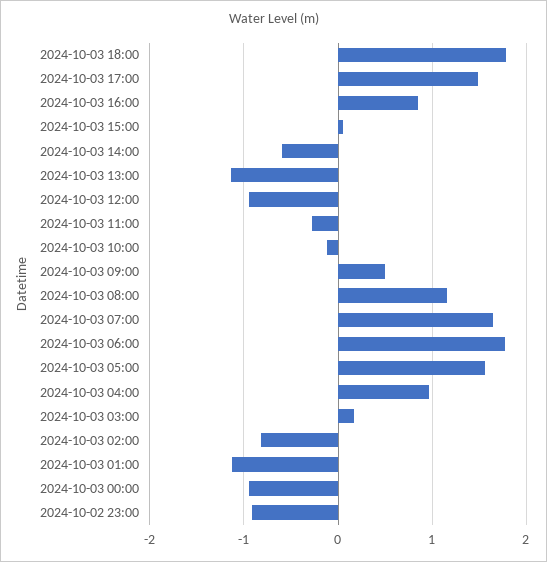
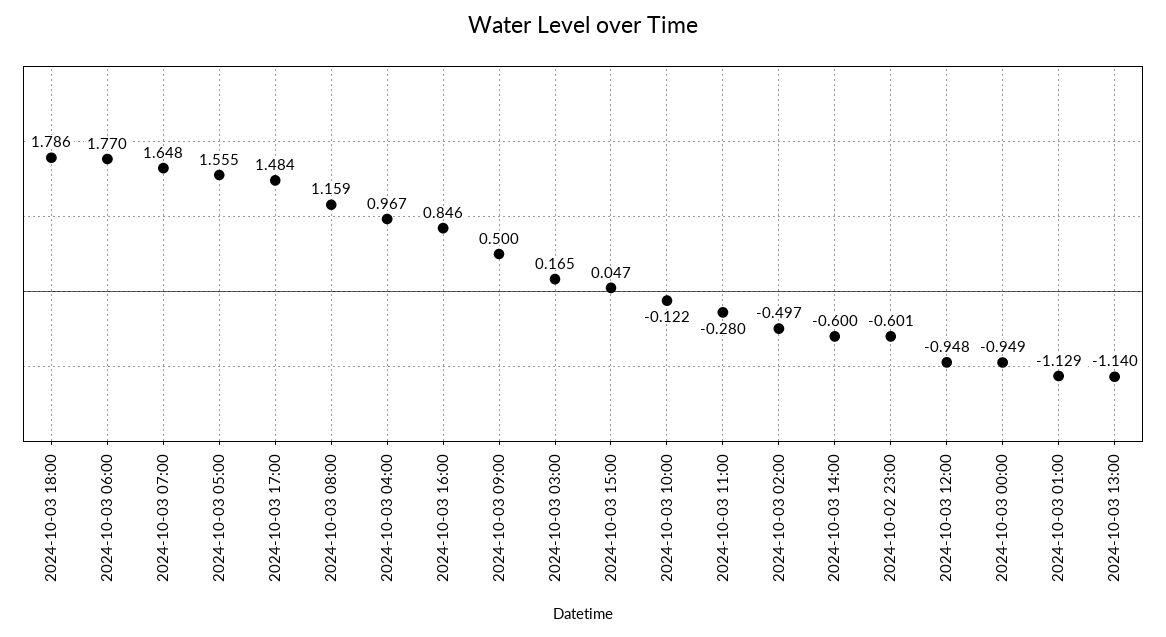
2024-10-03 02:00: -0.8 -> -0.497
2024-10-02 23:00: -0.9 -> -0.601

